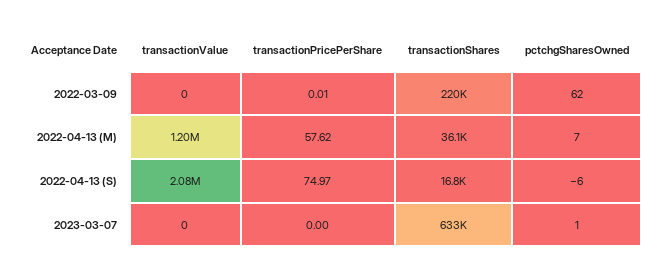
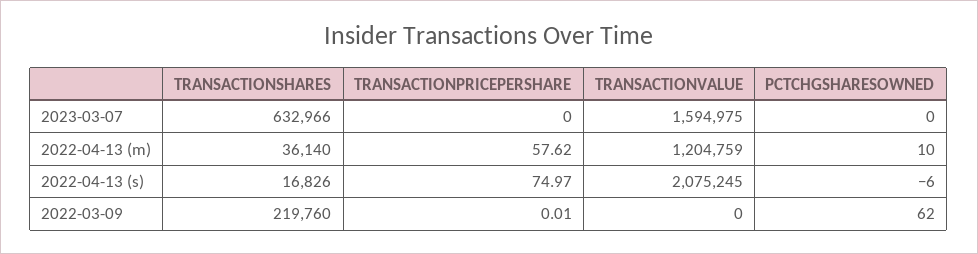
pctchgSharesOwned, 2022-04-13 (M): 7 -> 10
transactionValue, 2023-03-07: 0 -> 1594975
pctchgSharesOwned, 2023-03-07: 1 -> 0

